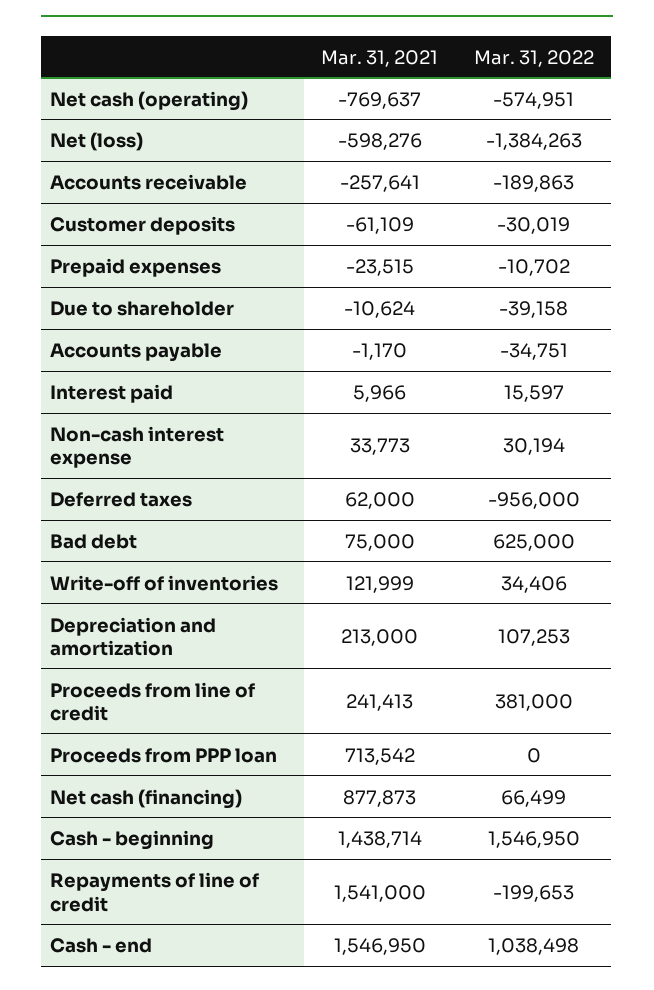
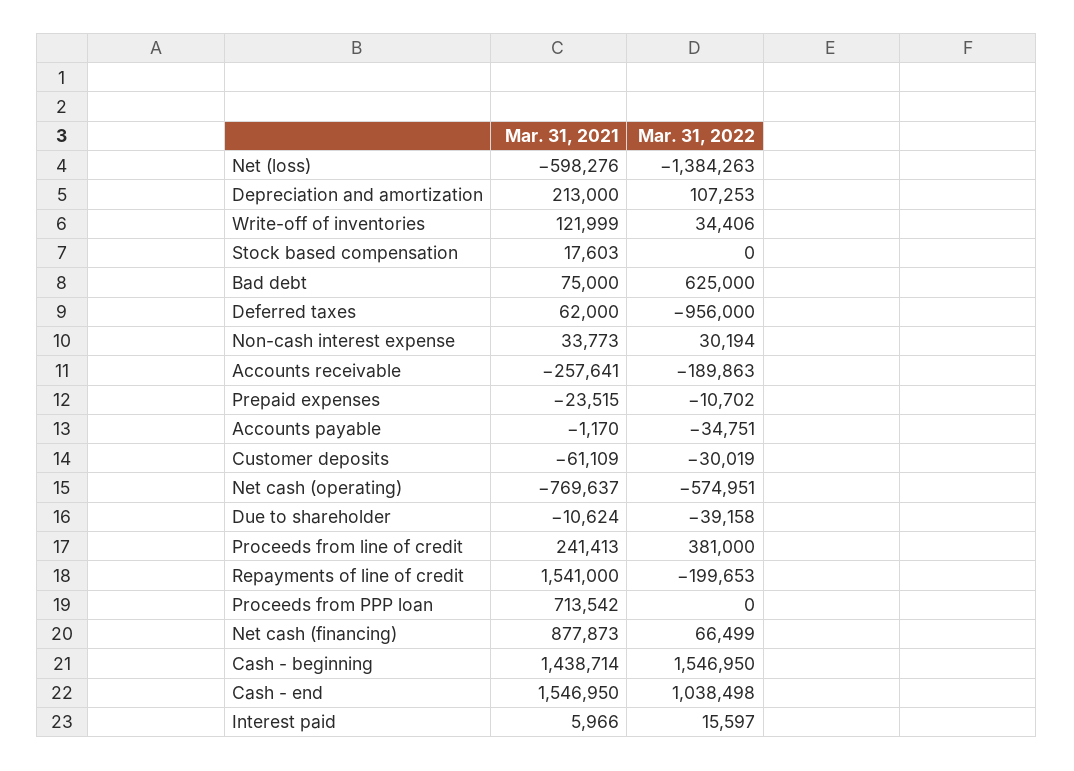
Mar. 31, 2021, Stock based compensation: none -> 17603
Mar. 31, 2022, Stock based compensation: none -> 0

